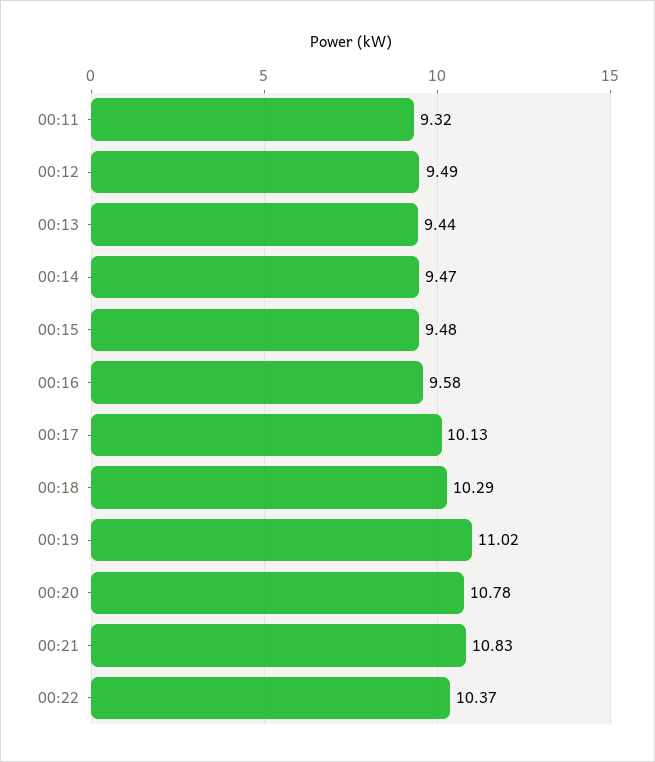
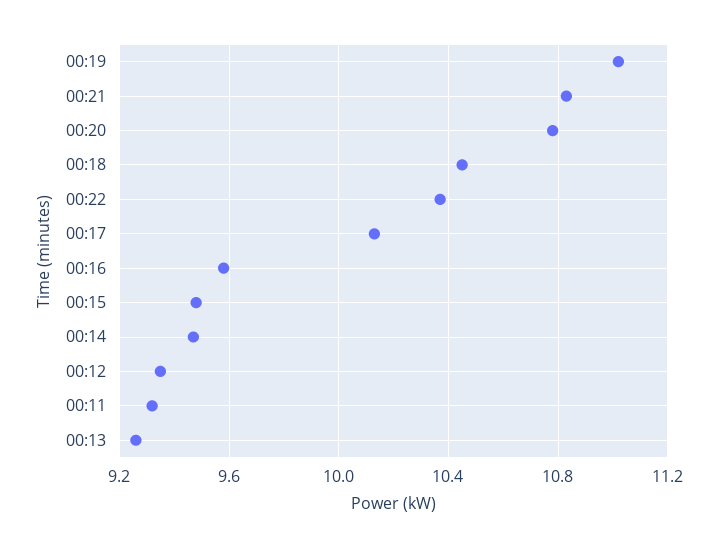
00:12: 9.49 -> 9.35
00:13: 9.44 -> 9.25
00:18: 10.29 -> 10.45

